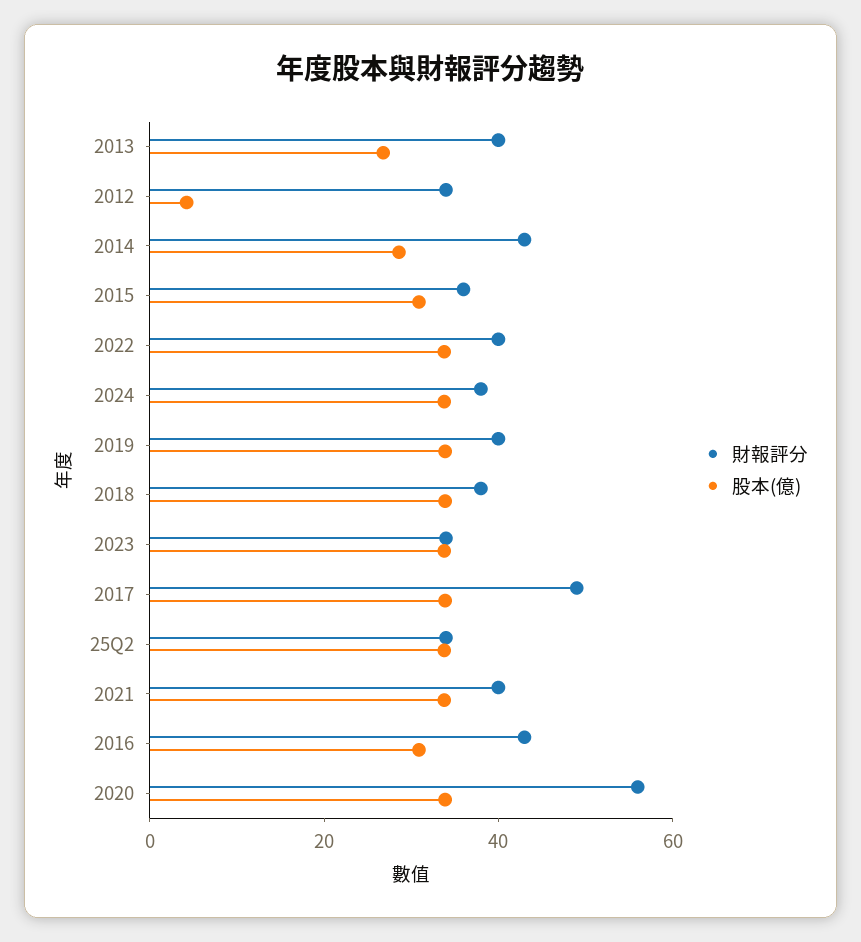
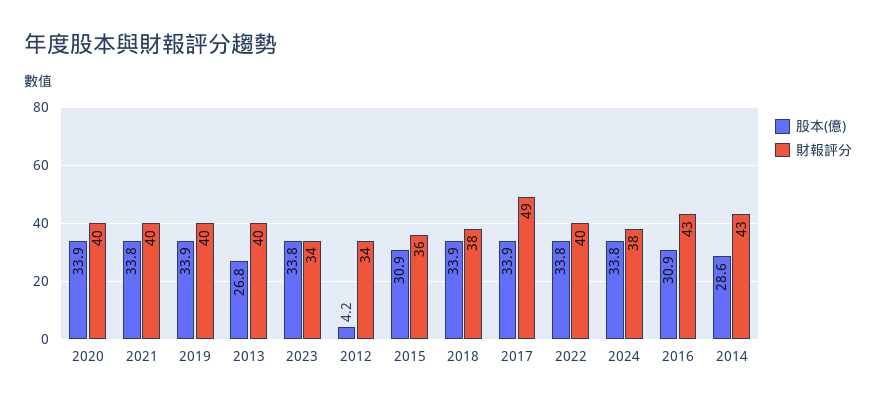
財報評分, 25Q2: 35 -> none
股本(億), 25Q2: 35 -> none
財報評分, 2020: 55 -> 40

